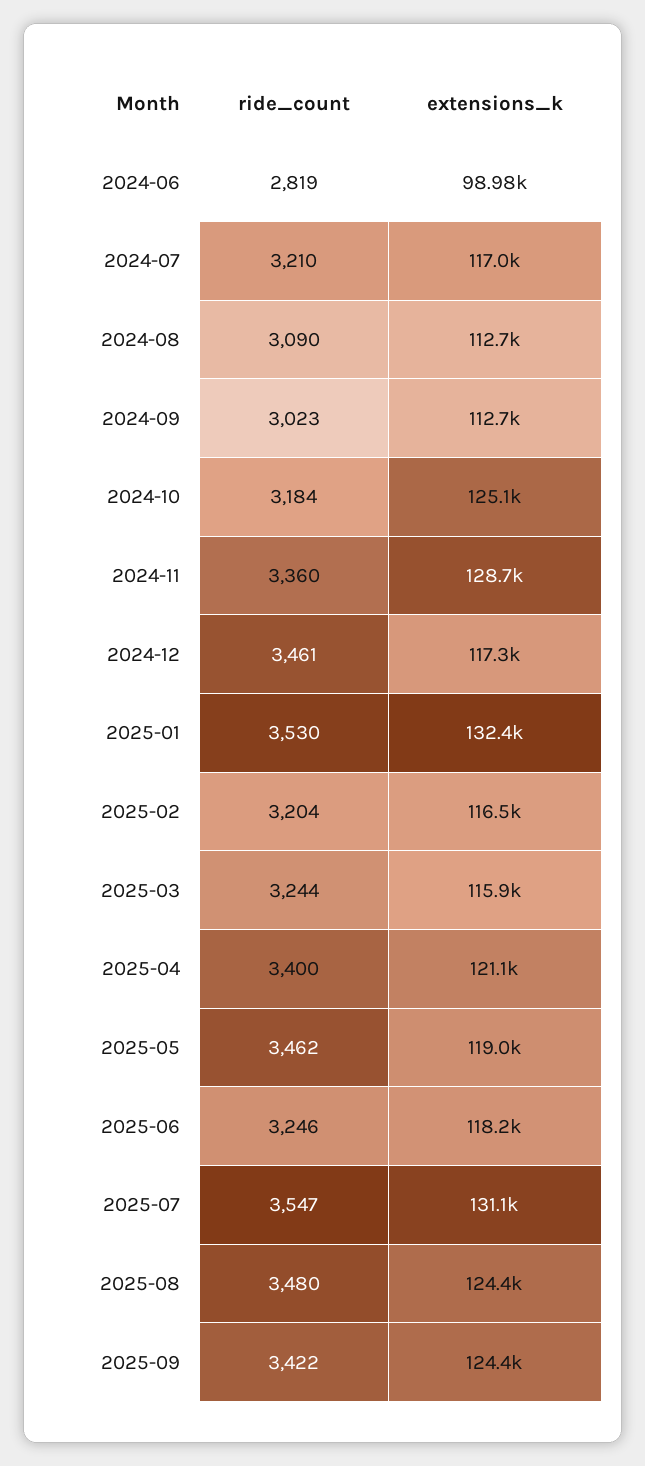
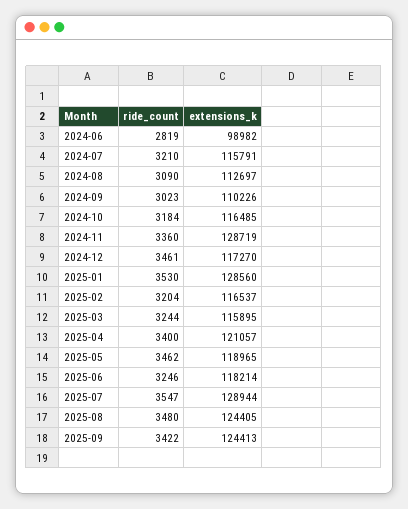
extensions_k, 2024-07: 117000 -> 115791
extensions_k, 2024-09: 112700 -> 110226
extensions_k, 2024-10: 125100 -> 116485
extensions_k, 2025-01: 132400 -> 128560
extensions_k, 2025-07: 131100 -> 128944

